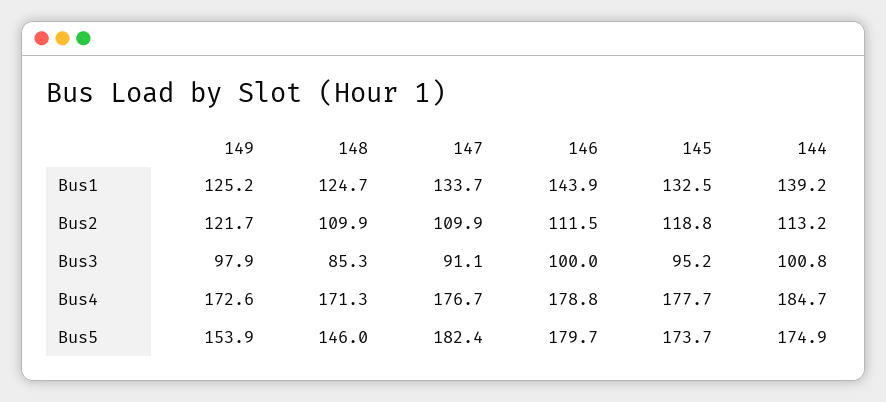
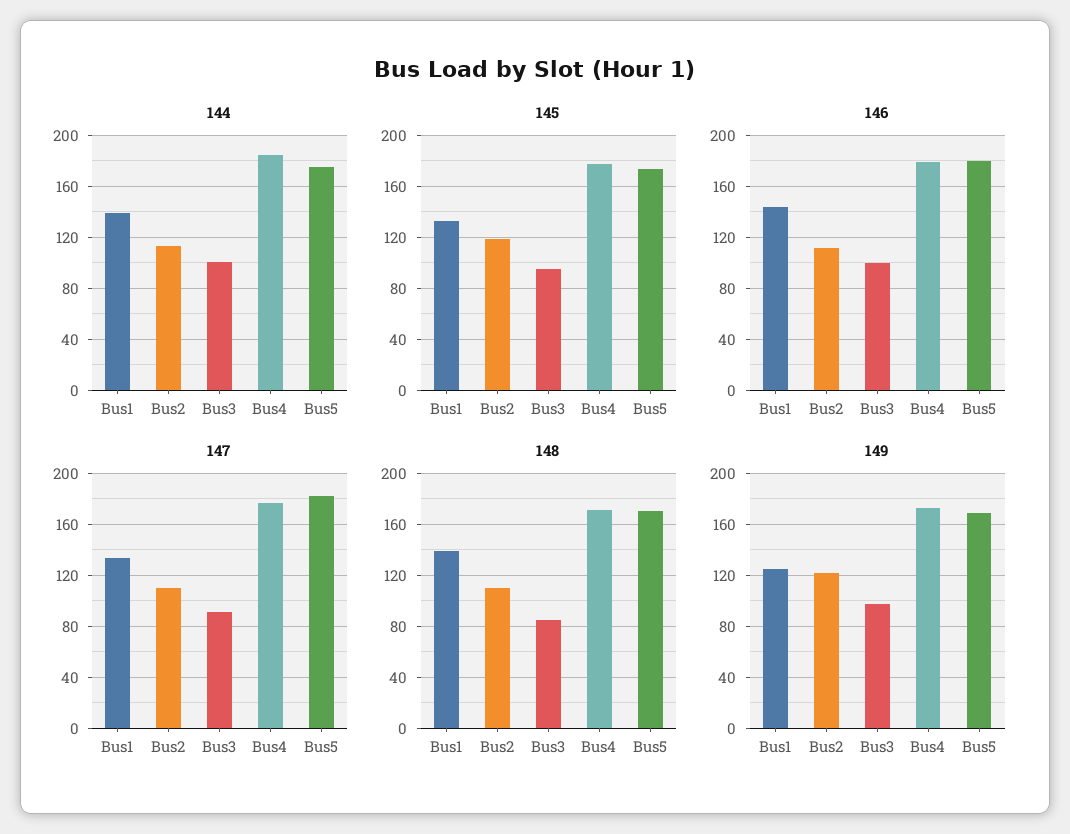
148, Bus1: 124.7 -> 140
149, Bus5: 153.9 -> 170
148, Bus5: 146 -> 170

